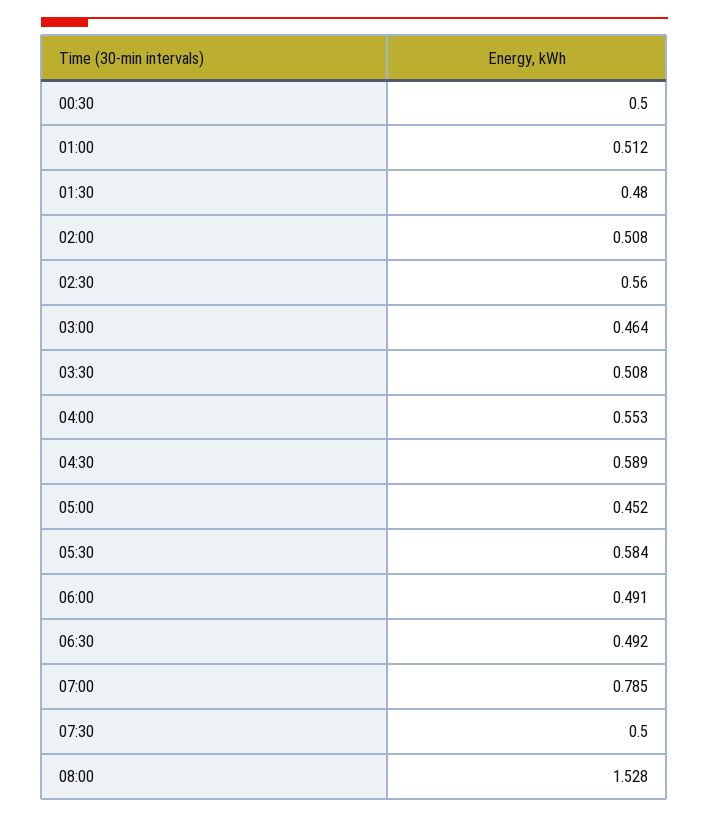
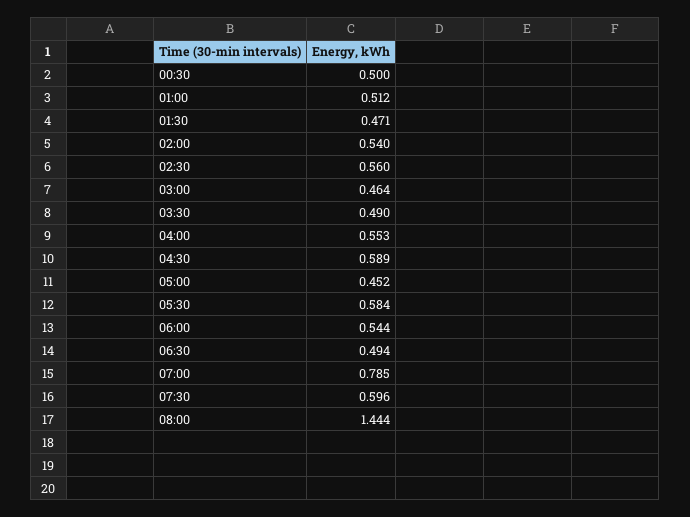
01:30: 0.48 -> 0.471
02:00: 0.508 -> 0.54
03:30: 0.508 -> 0.49
06:00: 0.491 -> 0.544
06:30: 0.492 -> 0.494
07:30: 0.5 -> 0.596
08:00: 1.528 -> 1.444

